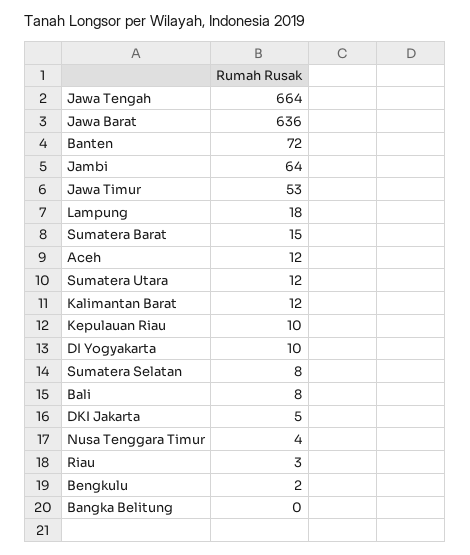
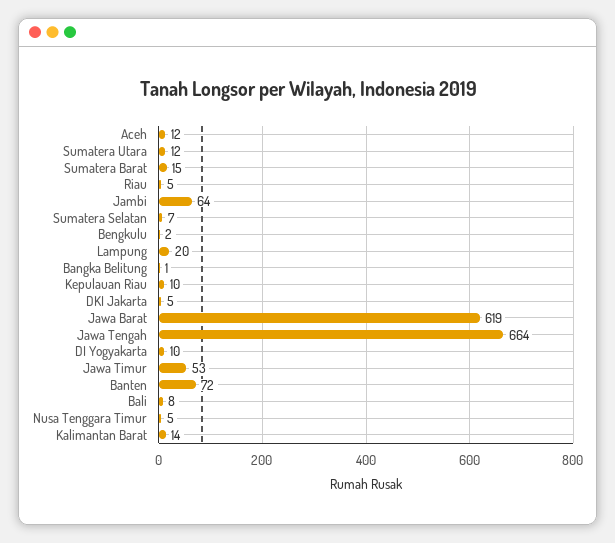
Jawa Barat: 636 -> 619
Lampung: 18 -> 20
Kalimantan Barat: 12 -> 14
Sumatera Selatan: 8 -> 7
Nusa Tenggara Timur: 4 -> 5
Riau: 3 -> 5
Bangka Belitung: 0 -> 1

